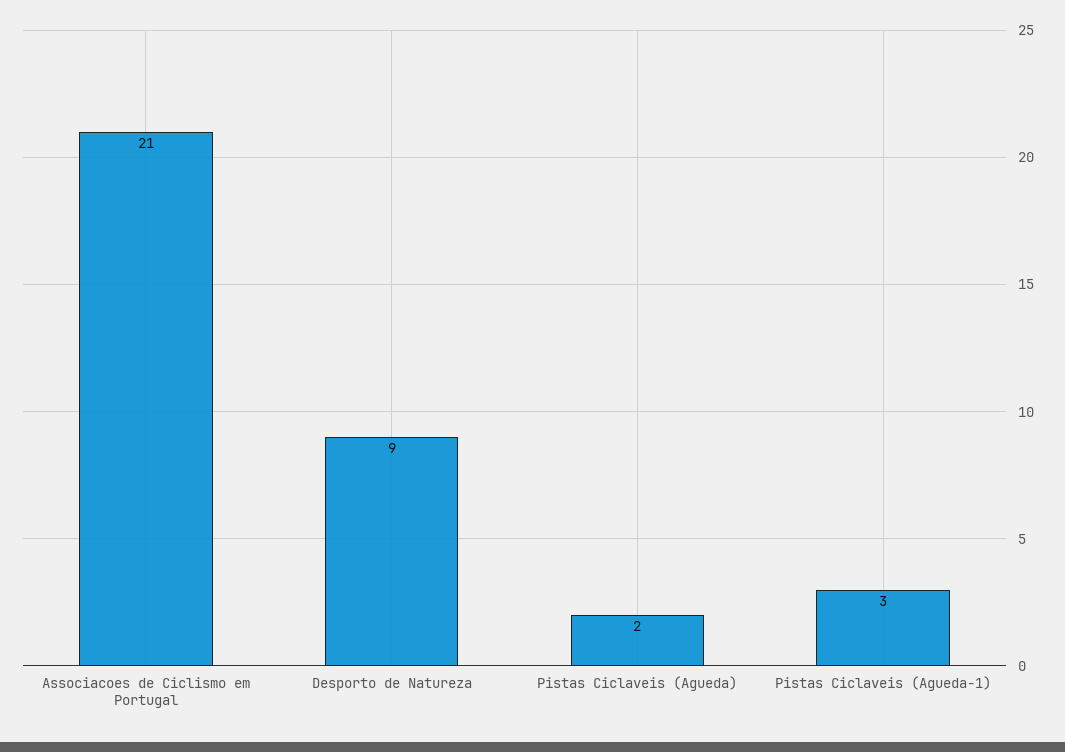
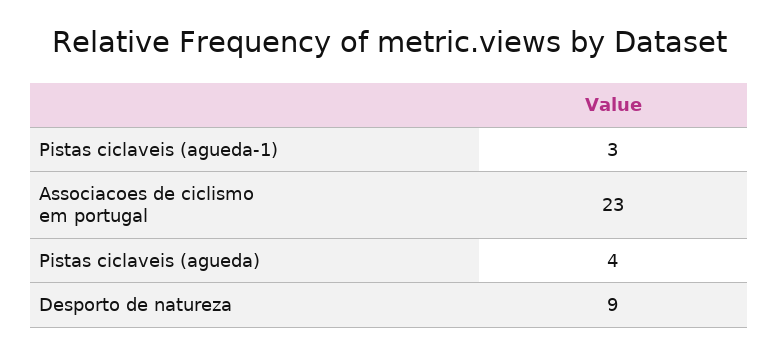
Associacoes de Ciclismo em Portugal: 21 -> 23
Pistas Ciclaveis (Agueda): 2 -> 4

